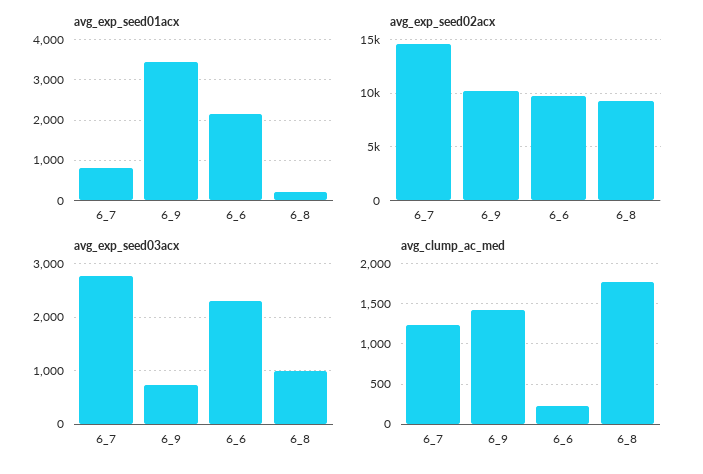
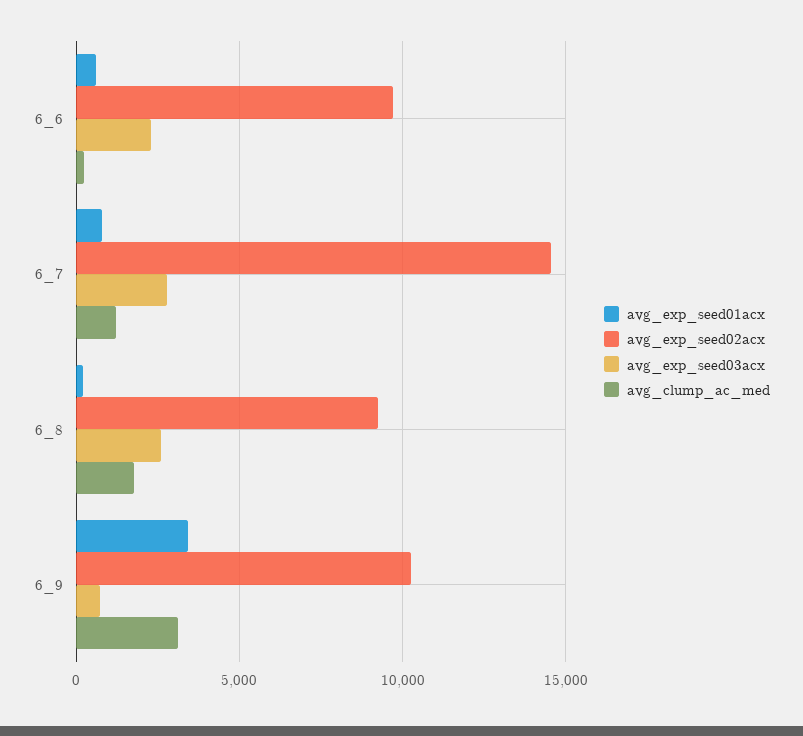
avg_exp_seed01acx, 6_6: 2200 -> 500
avg_exp_seed03acx, 6_8: 1000 -> 2500
avg_clump_ac_med, 6_9: 1400 -> 3000

